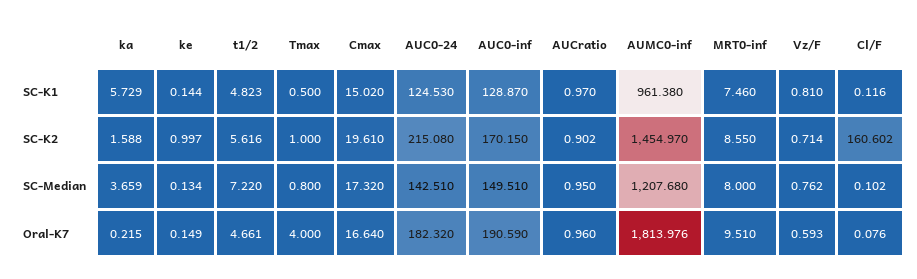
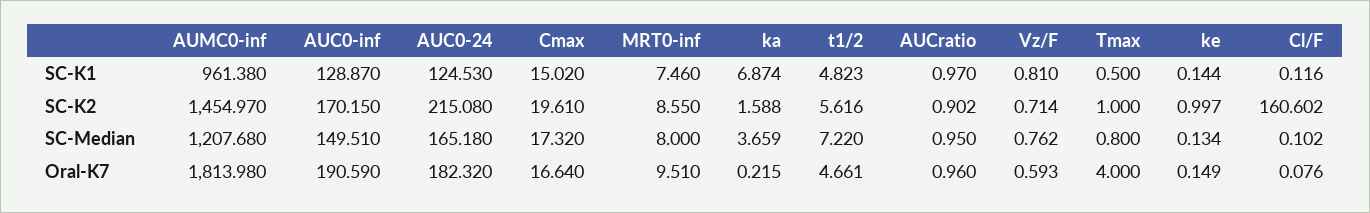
ka, SC-K1: 5.729 -> 6.874
AUC0-24, SC-Median: 142.51 -> 165.18
AUMC0-inf, Oral-K7: 1813.976 -> 1813.98

